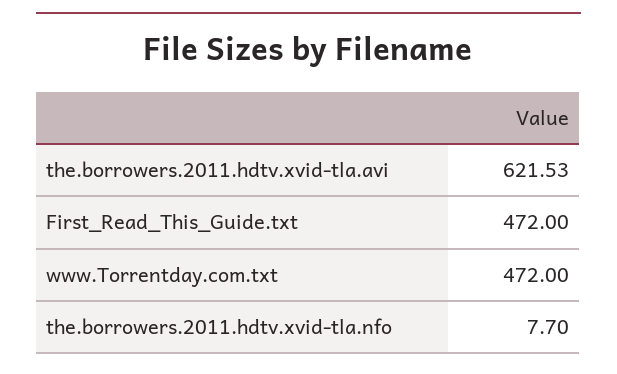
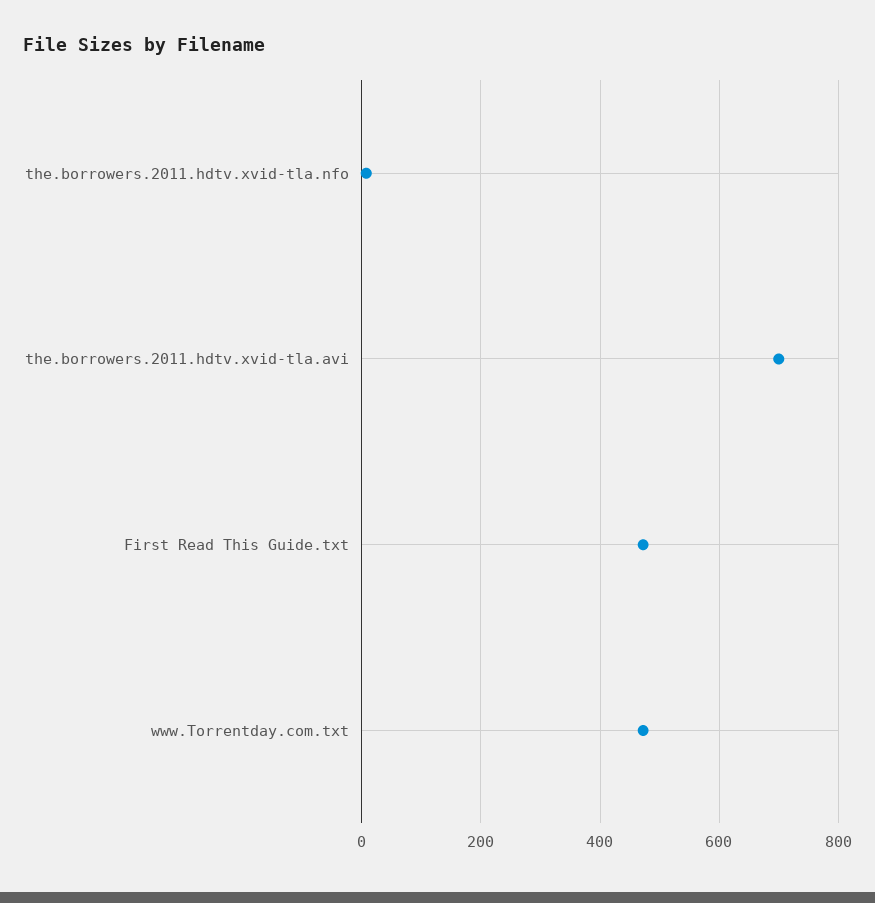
the.borrowers.2011.hdtv.xvid-tla.avi: 621.53 -> 700

